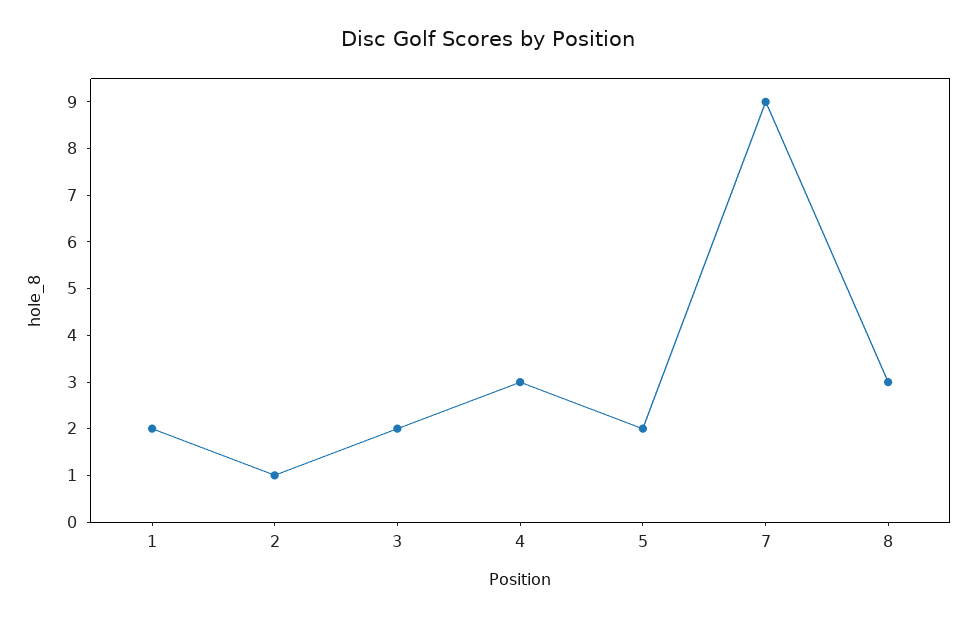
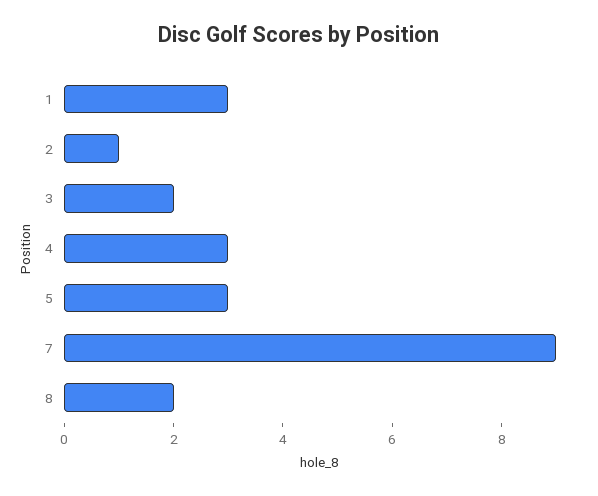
1: 2 -> 3
5: 2 -> 3
8: 3 -> 2

